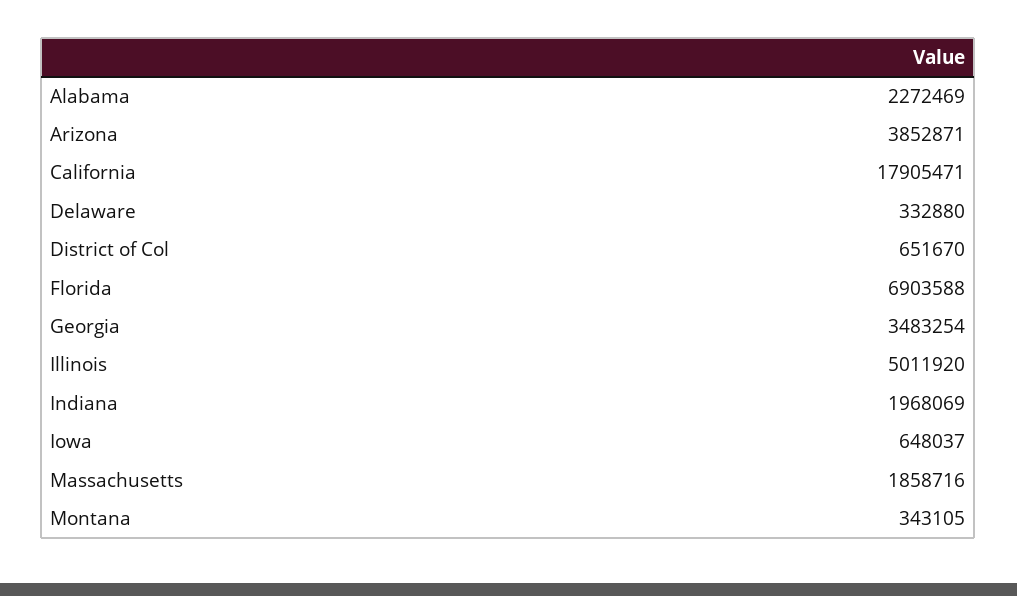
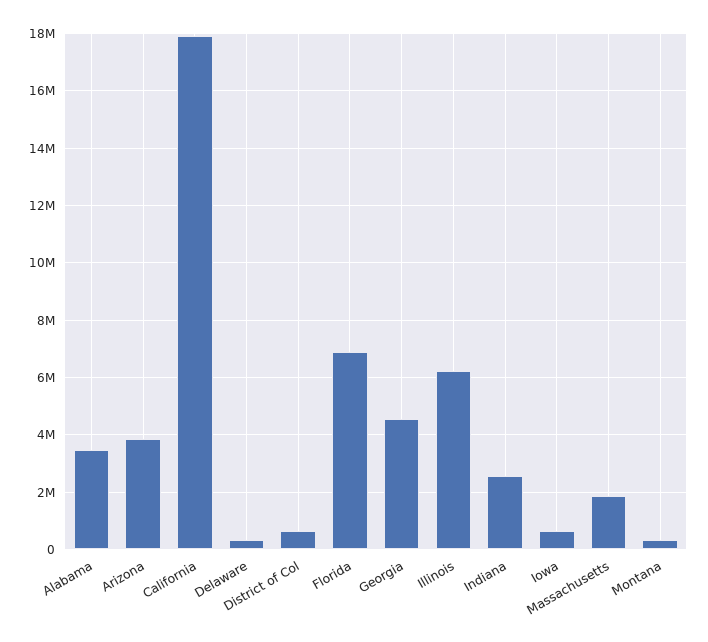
Alabama: 2272469 -> 3500000
Georgia: 3483254 -> 4500000
Illinois: 5011920 -> 6250000
Indiana: 1968069 -> 2500000

